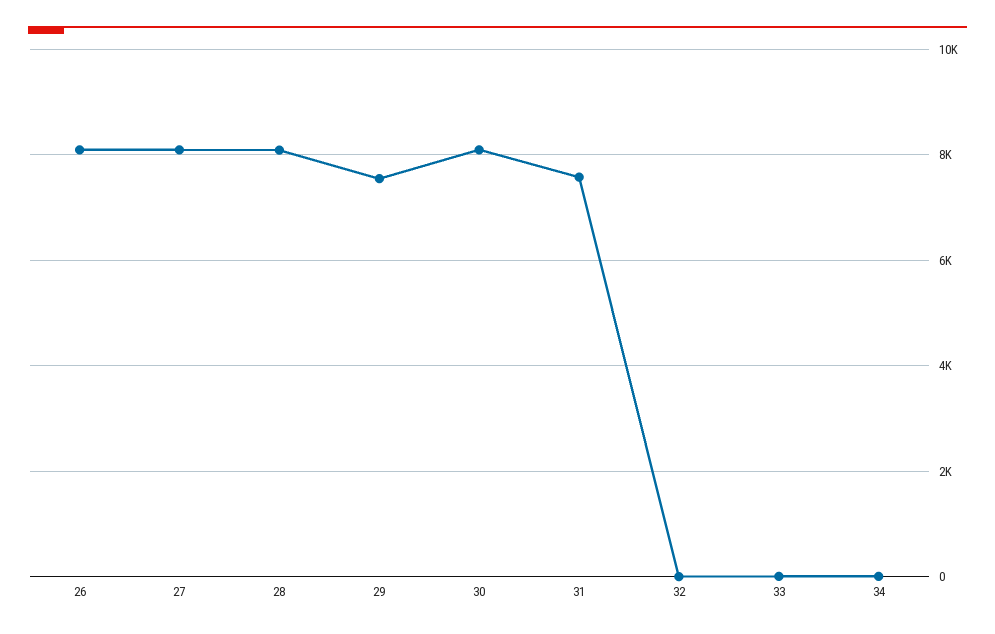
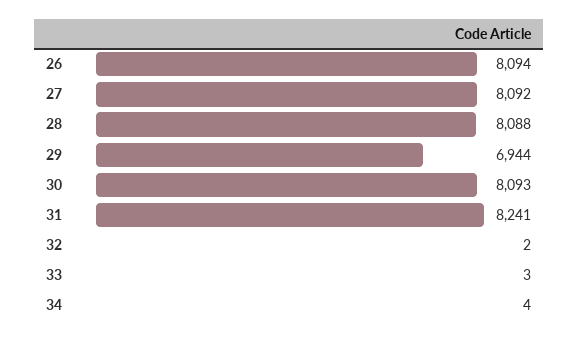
29: 7600 -> 6944
31: 7600 -> 8241

